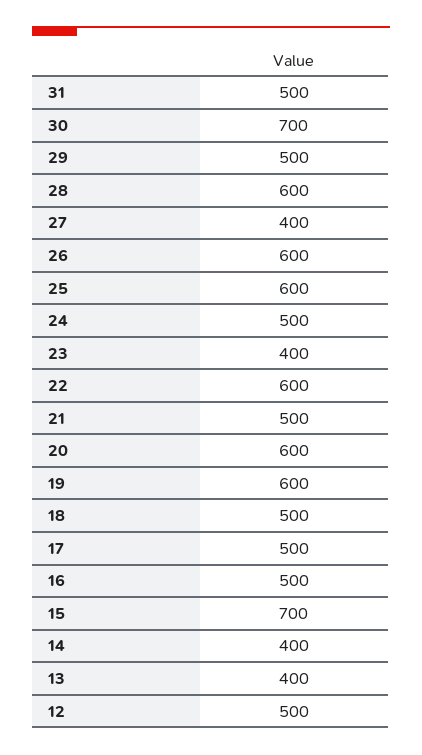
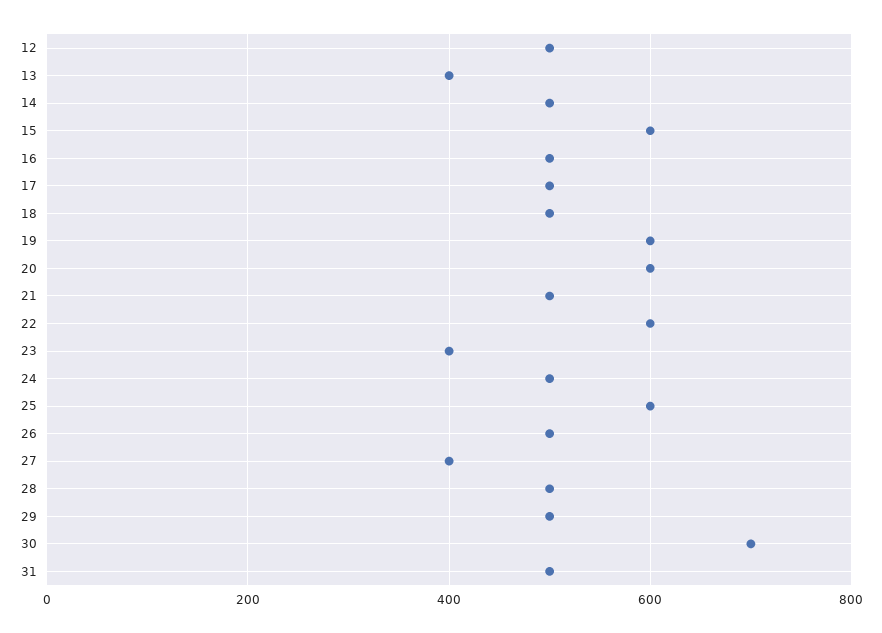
28: 600 -> 500
26: 600 -> 500
15: 700 -> 600
14: 400 -> 500

